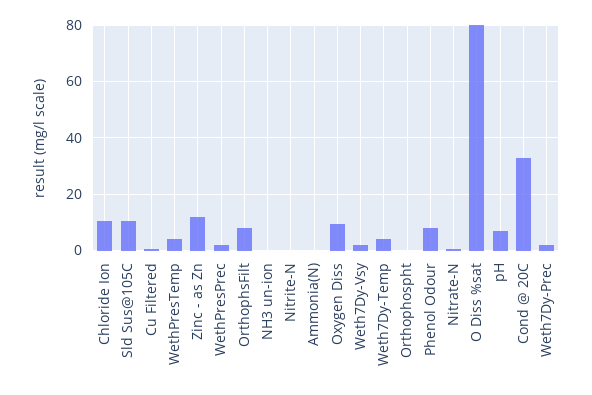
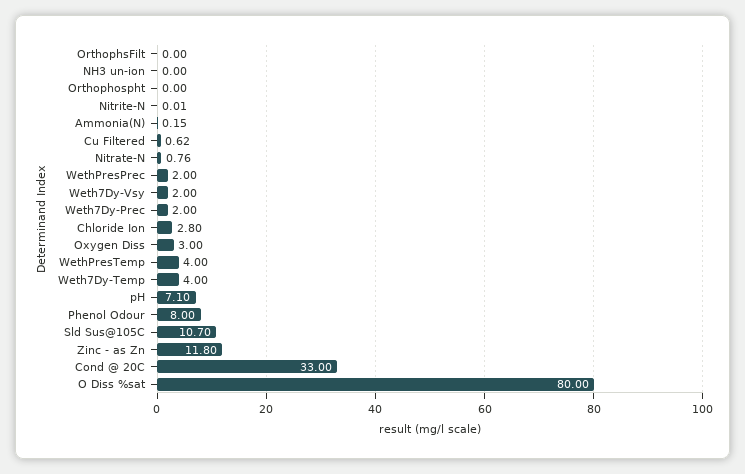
Chloride Ion: 10 -> 2.8
OrthophsFilt: 7.5 -> 0
Oxygen Diss: 10 -> 3

